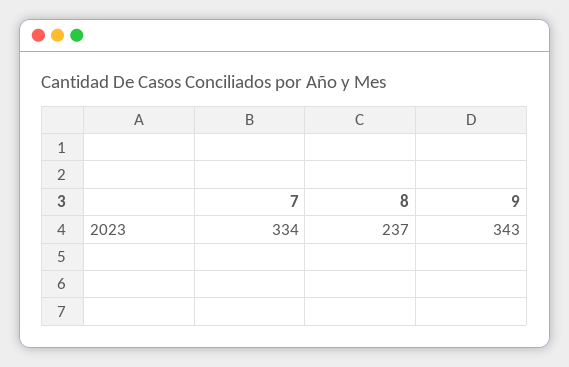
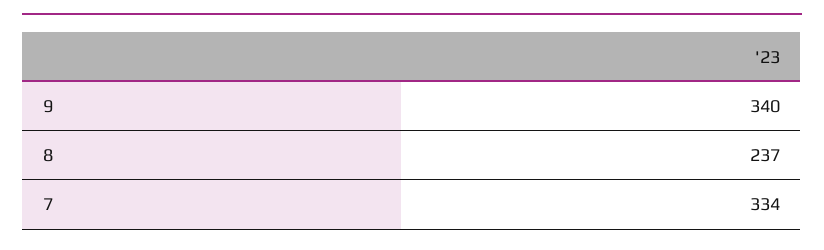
9: 343 -> 340

